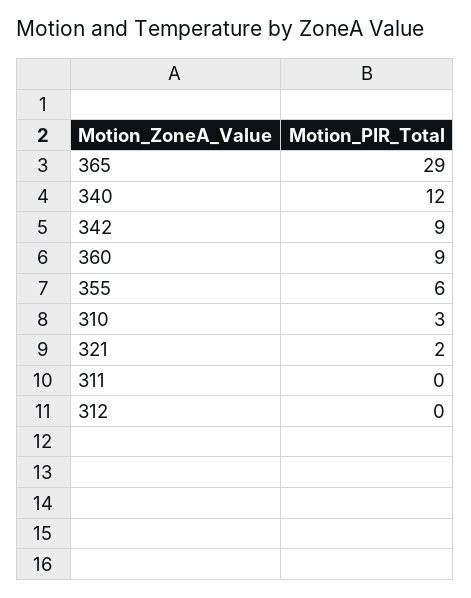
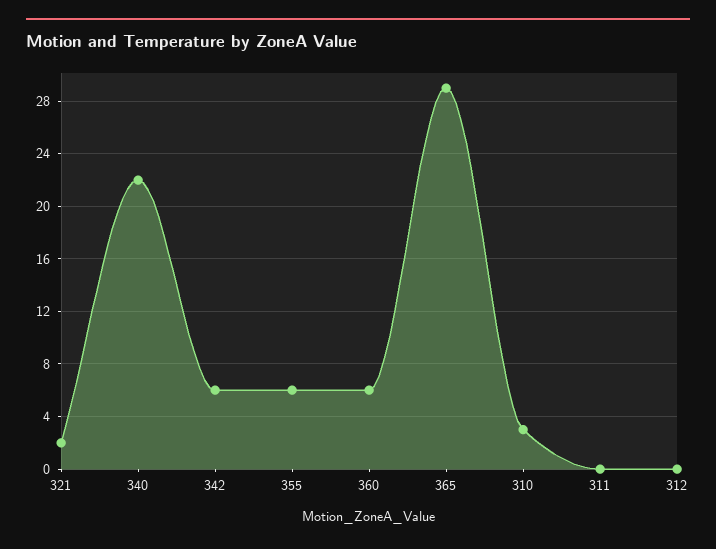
340: 12 -> 22
342: 9 -> 6
360: 9 -> 6

